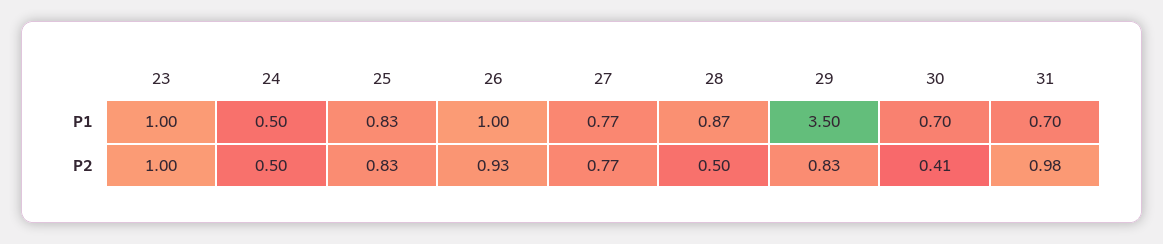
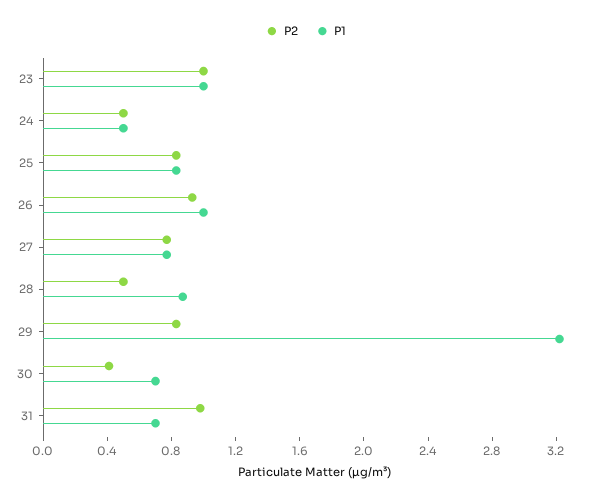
P1, 29: 3.5 -> 3.2

